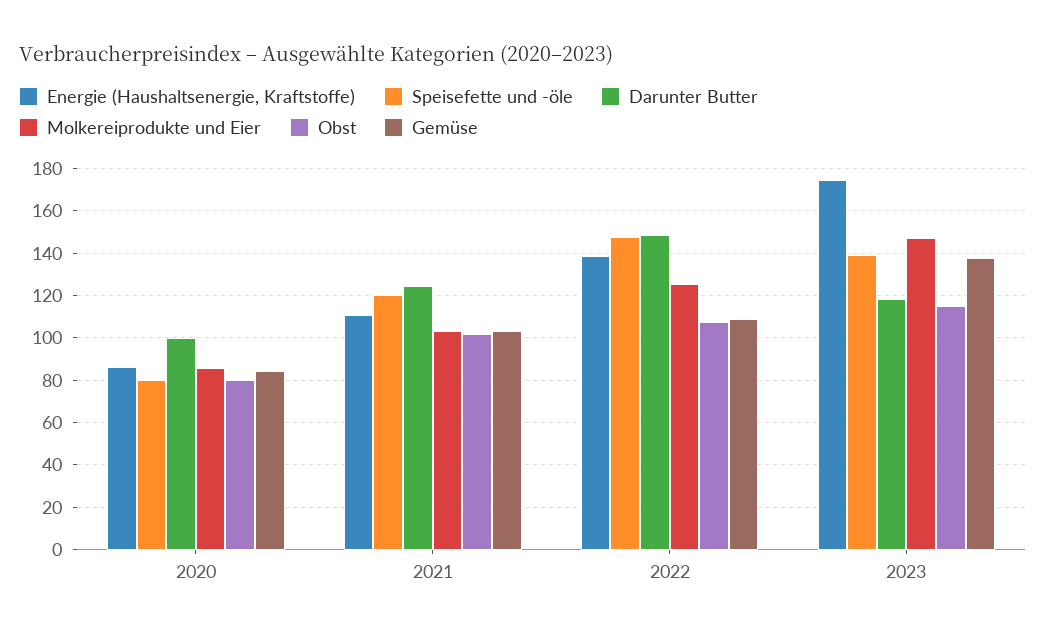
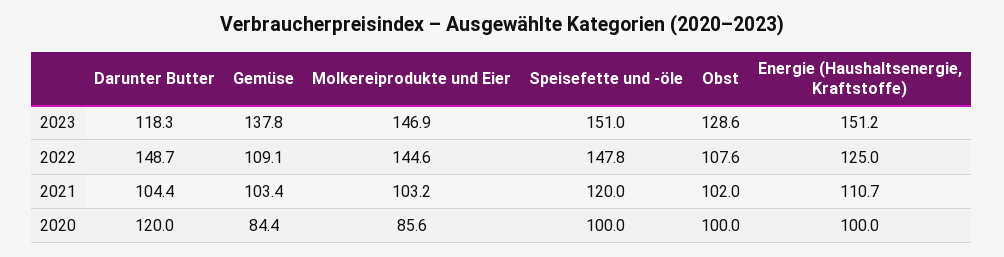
Energie (Haushaltsenergie, Kraftstoffe), 2020: 85 -> 100
Speisefette und -öle, 2020: 80 -> 100
Darunter Butter, 2020: 100 -> 120
Obst, 2020: 80 -> 100
Darunter Butter, 2021: 125 -> 104.4
Energie (Haushaltsenergie, Kraftstoffe), 2022: 140 -> 125
Molkereiprodukte und Eier, 2022: 125 -> 144.6
Energie (Haushaltsenergie, Kraftstoffe), 2023: 175 -> 151.2
Speisefette und -öle, 2023: 140 -> 151
Obst, 2023: 115 -> 128.6

